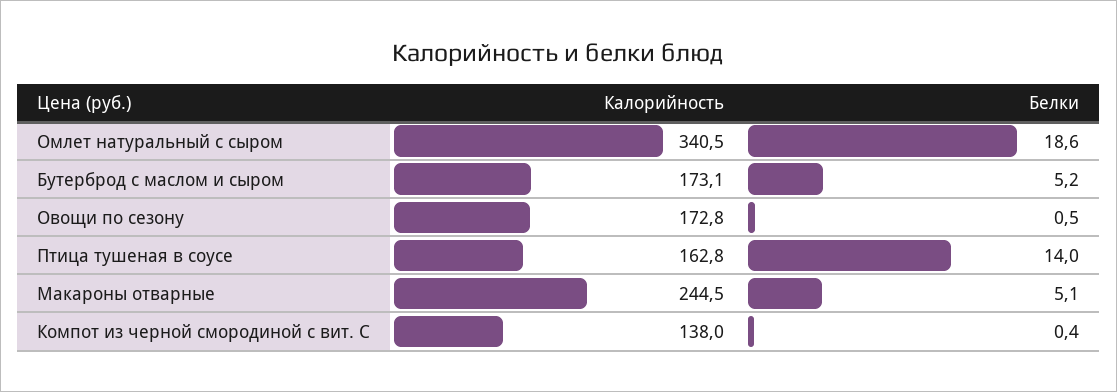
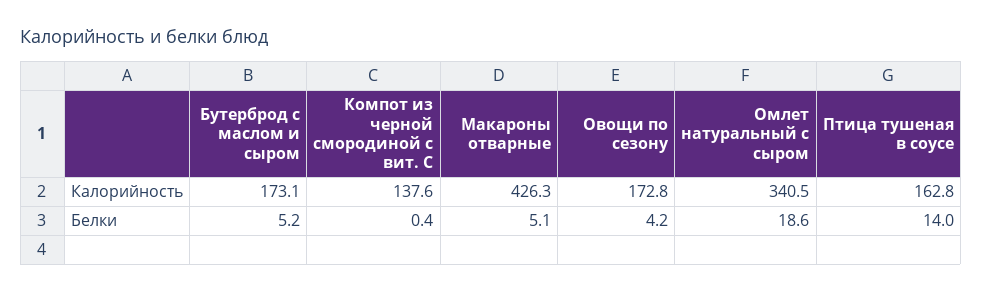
Белки, Овощи по сезону: 0.5 -> 4.2
Калорийность, Макароны отварные: 244.5 -> 426.3
Калорийность, Компот из черной смородиной с вит. С: 138 -> 137.6

